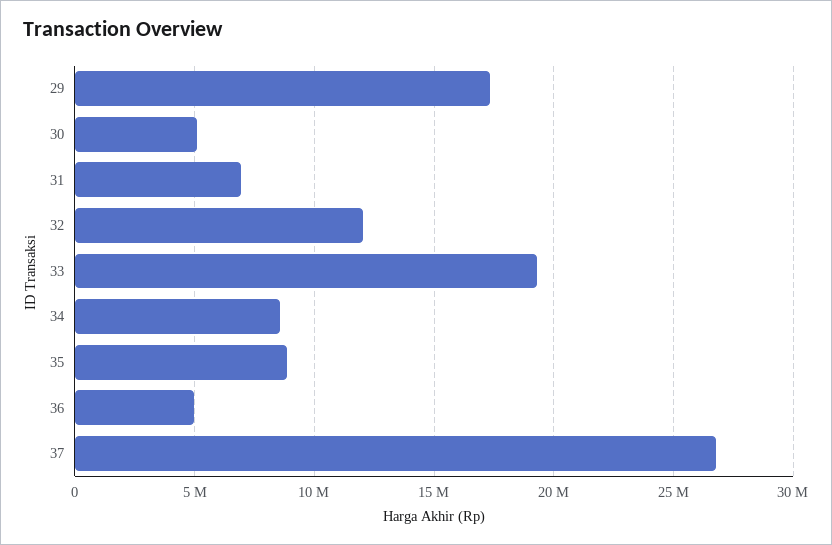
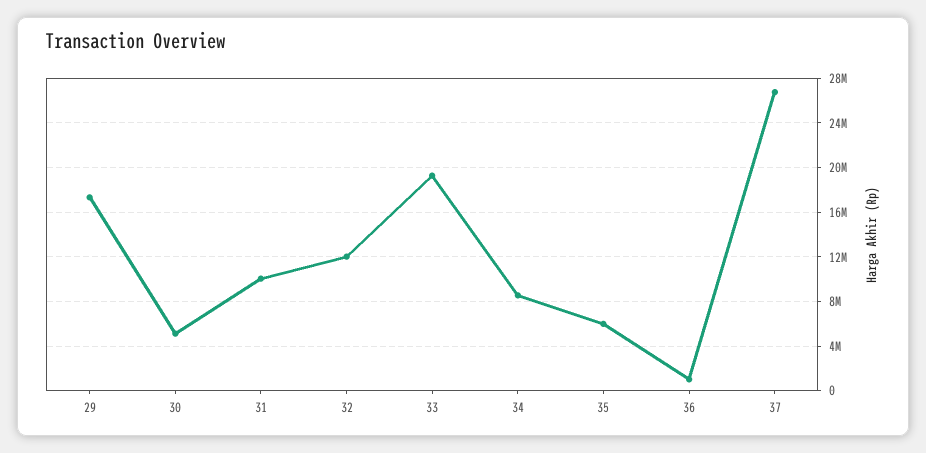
31: 7000000 -> 10000000
35: 9000000 -> 6000000
36: 5000000 -> 1000000

